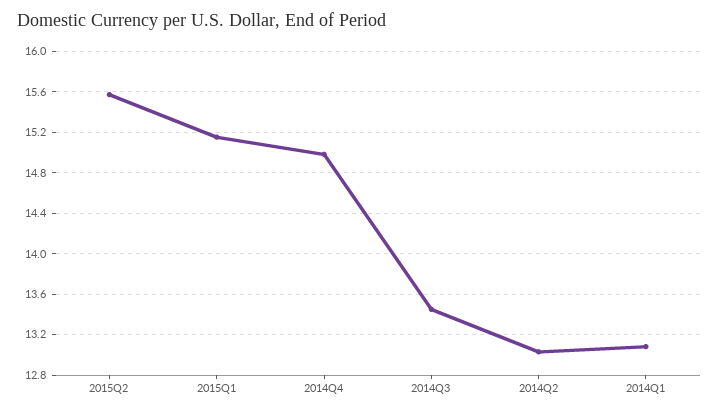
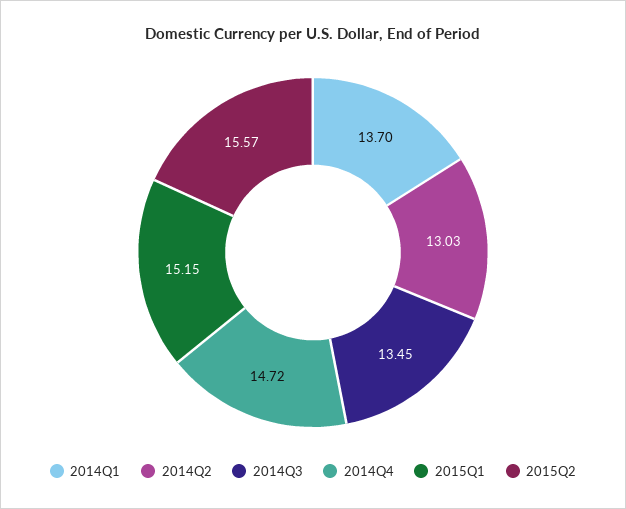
2014Q4: 15 -> 14.72
2014Q1: 13.1 -> 13.7

